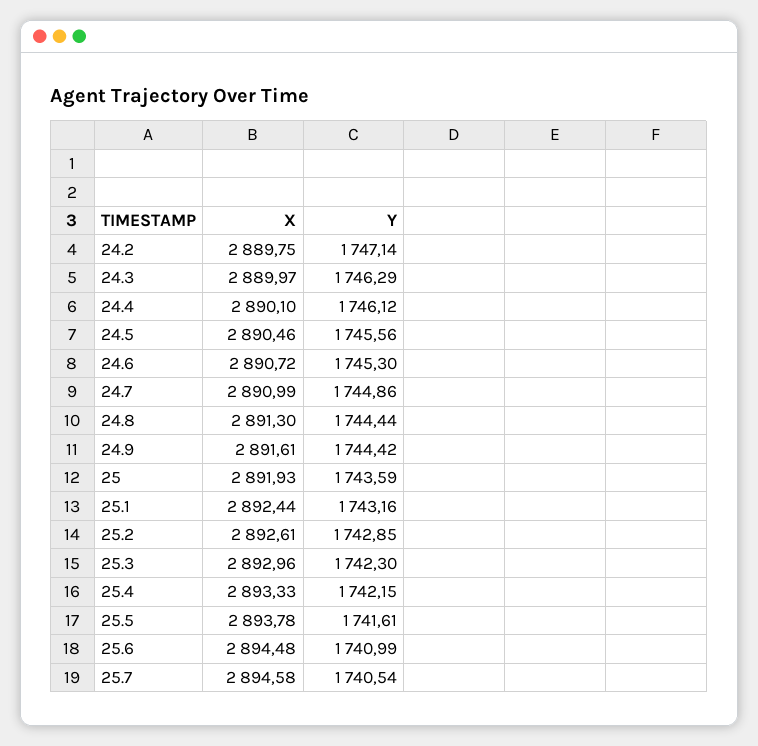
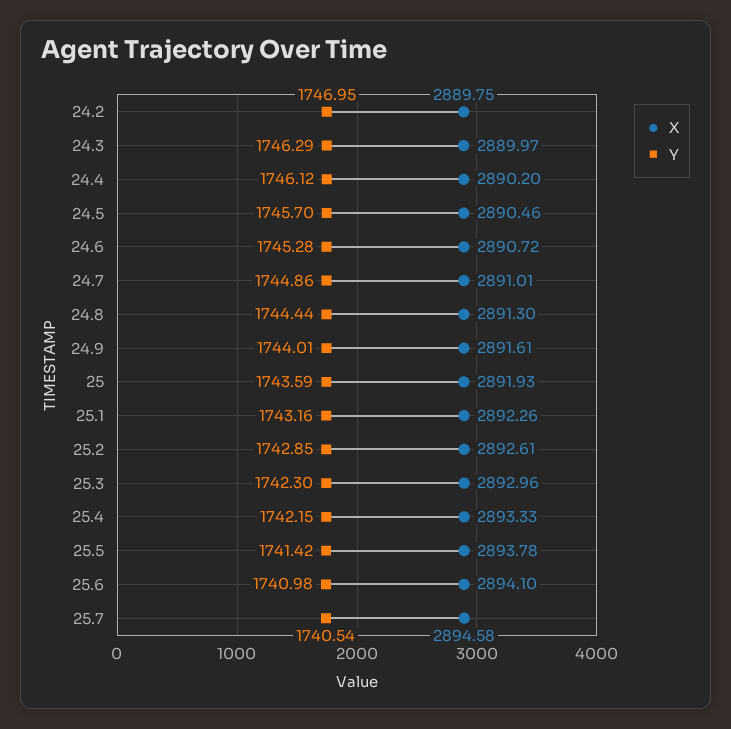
Y, 24.2: 1747.14 -> 1746.95
X, 24.4: 2890.1 -> 2890.2
Y, 24.5: 1745.56 -> 1745.7
Y, 24.6: 1745.3 -> 1745.28
X, 24.7: 2890.99 -> 2891.01
Y, 24.9: 1744.42 -> 1744.01
X, 25.1: 2892.44 -> 2892.26
Y, 25.5: 1741.61 -> 1741.42
X, 25.6: 2894.48 -> 2894.1
Y, 25.6: 1740.99 -> 1740.98

